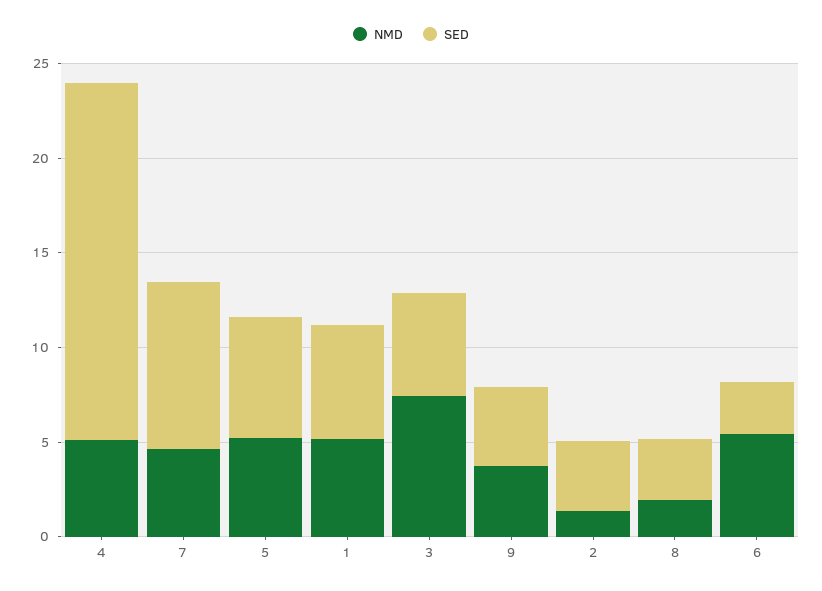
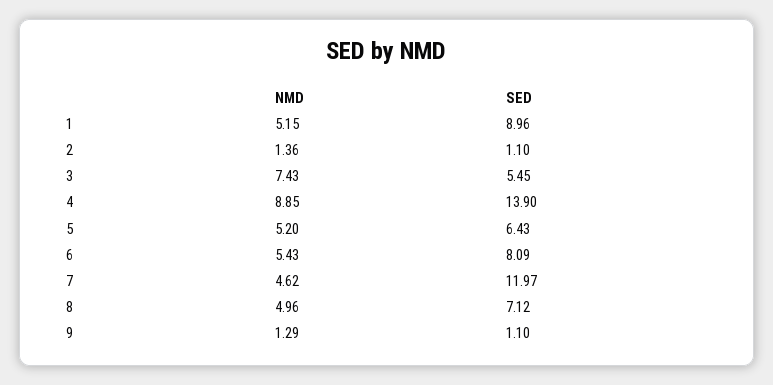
NMD, 4: 5 -> 8.85
SED, 4: 19 -> 13.9
SED, 7: 9 -> 11.97
SED, 1: 6 -> 8.96
NMD, 9: 4 -> 1.29
SED, 9: 4 -> 1.1
SED, 2: 4 -> 1.1
NMD, 8: 2 -> 4.96
SED, 8: 3 -> 7.12
SED, 6: 3 -> 8.09

